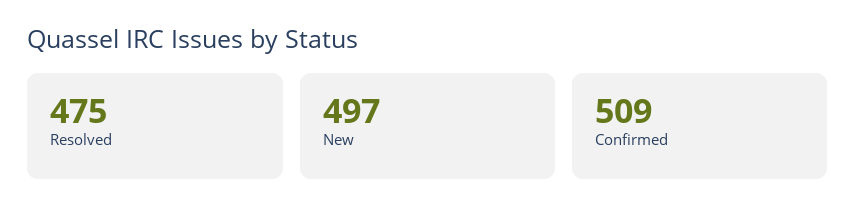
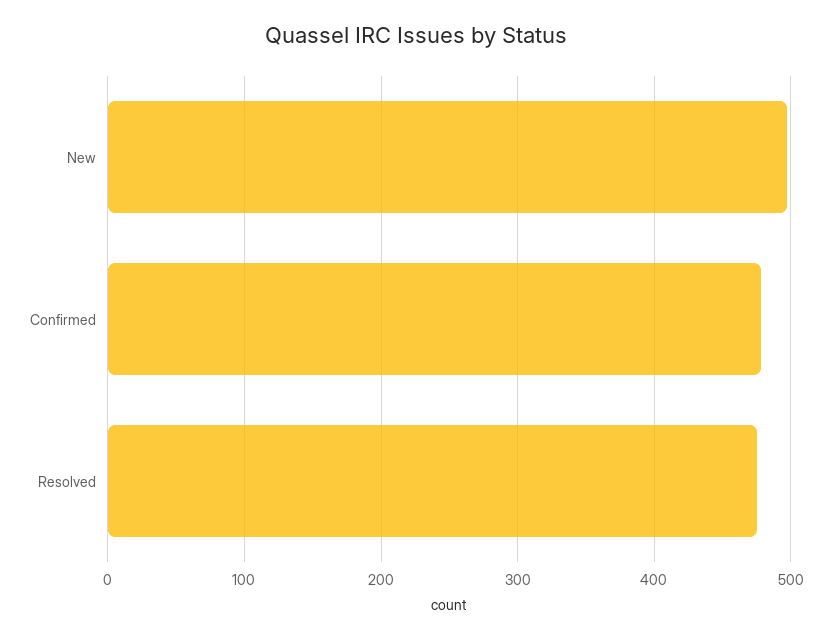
Confirmed: 509 -> 480

